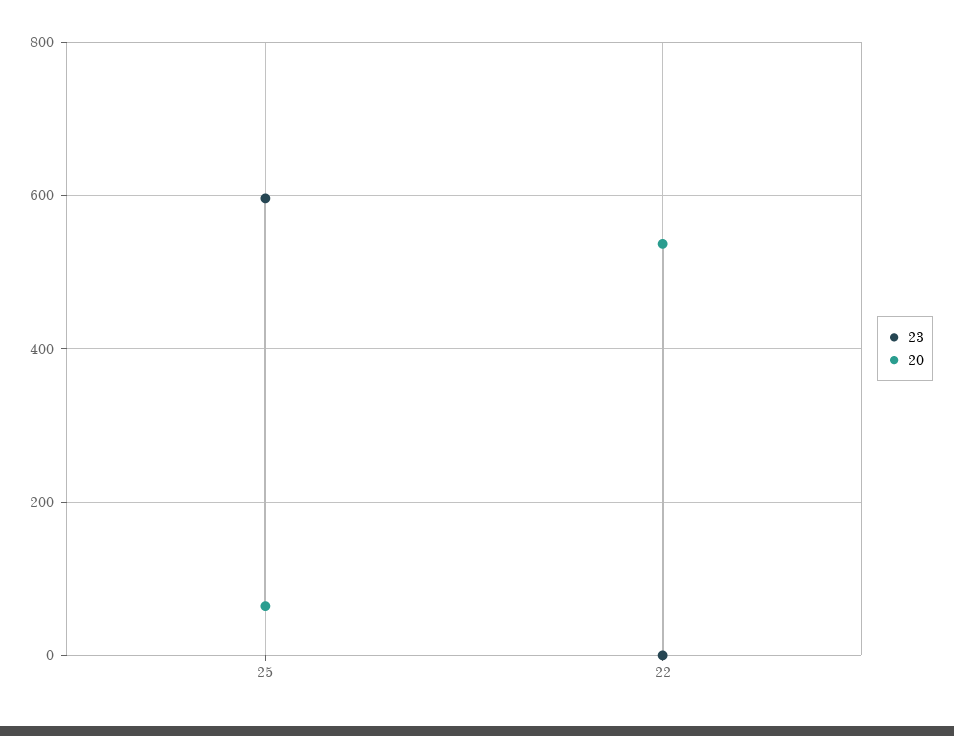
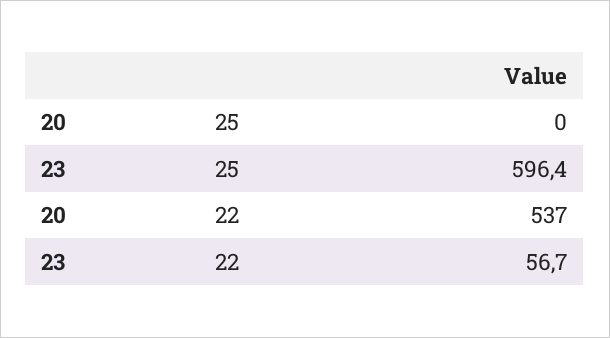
20, 25: 60 -> 0
23, 22: 0 -> 56.7

